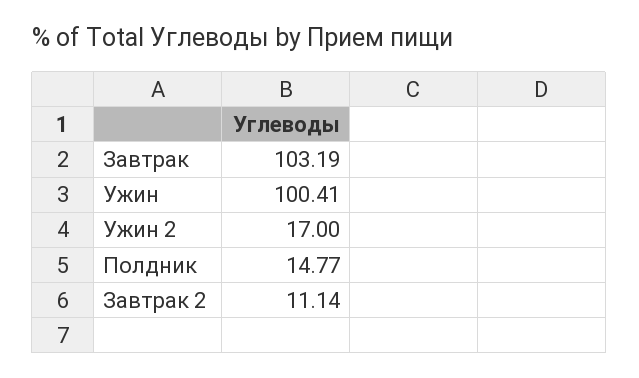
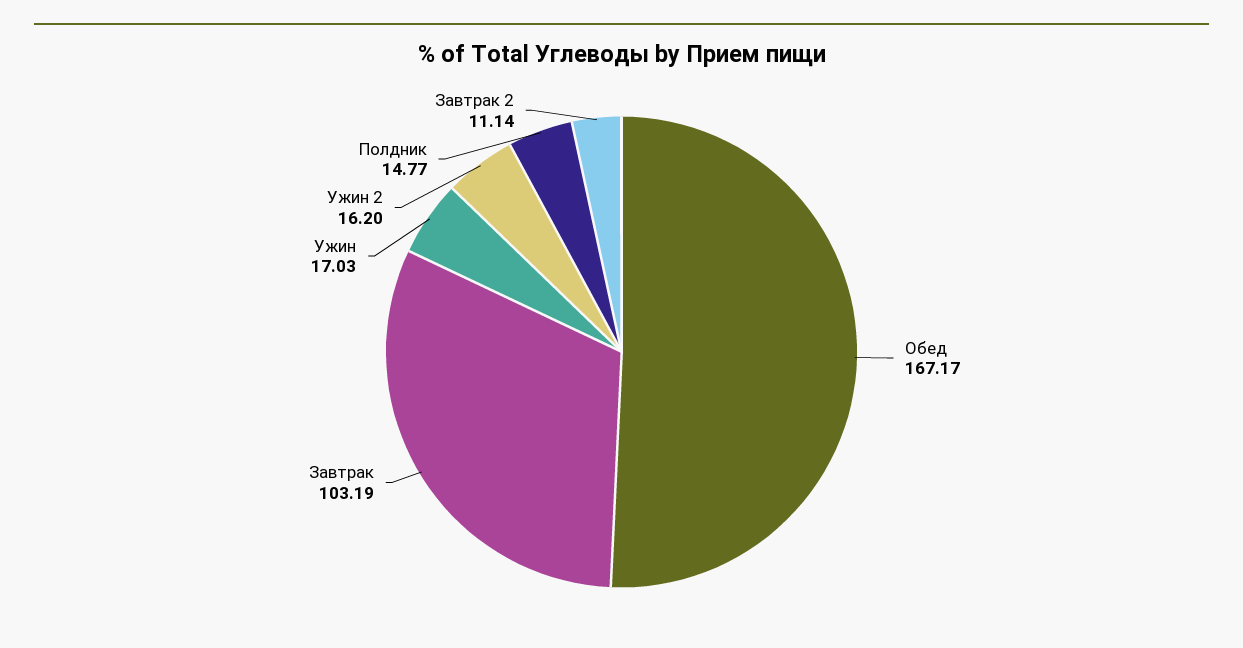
Ужин: 100.41 -> 17.03
Ужин 2: 17 -> 16.2
Обед: none -> 167.17

